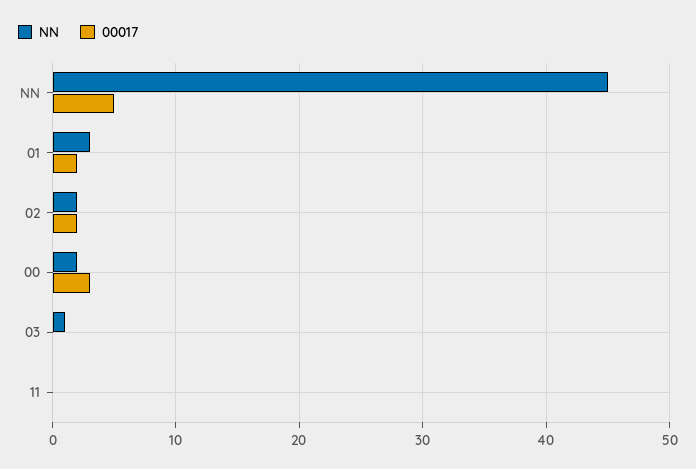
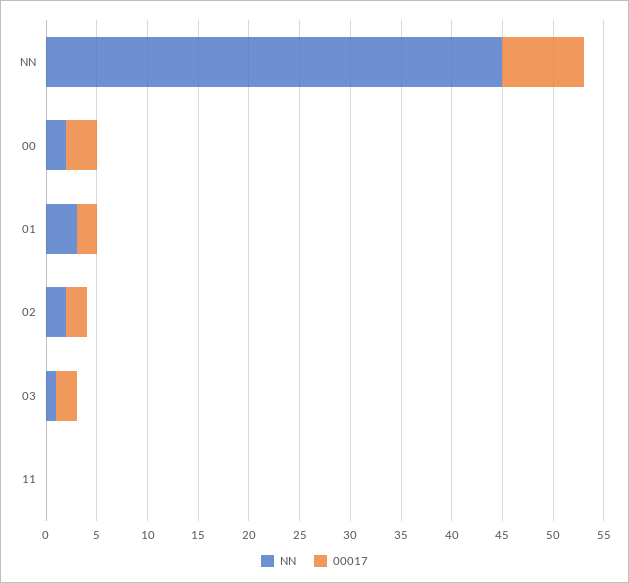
00017, NN: 5 -> 8
00017, 03: 0 -> 2

